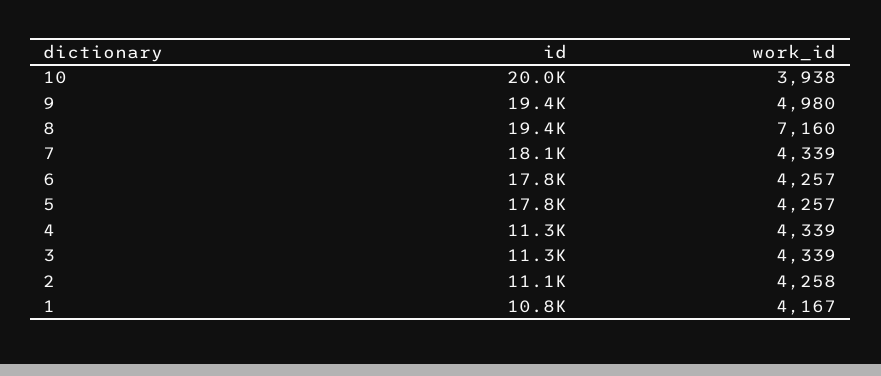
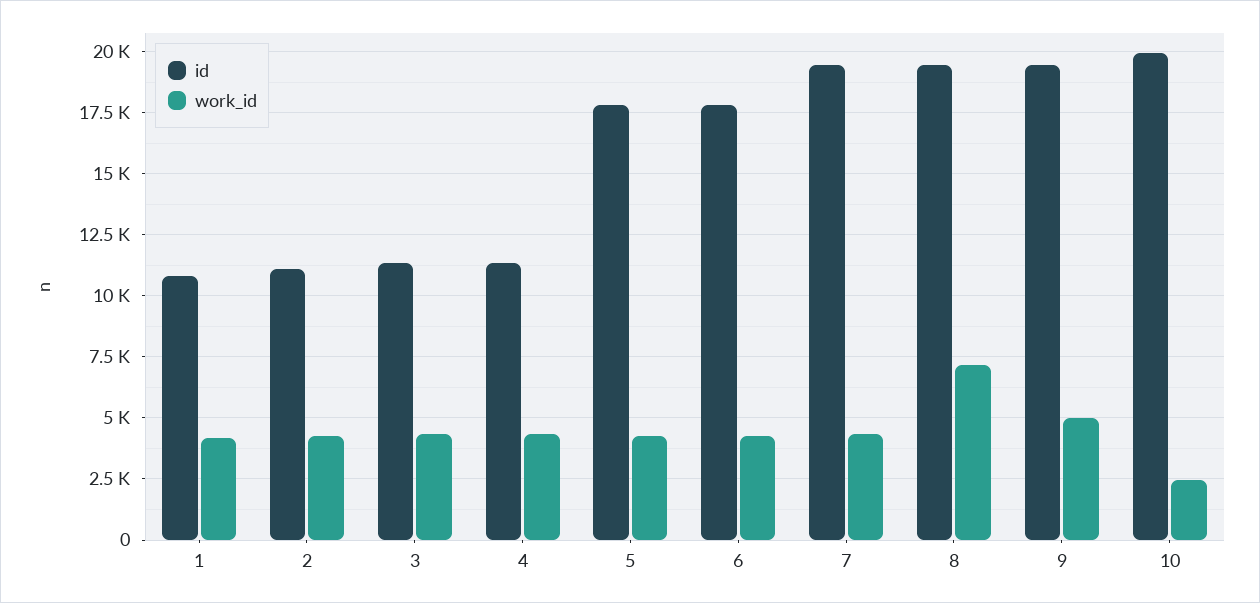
work_id, 10: 3938 -> 2500
id, 7: 18100 -> 19500

